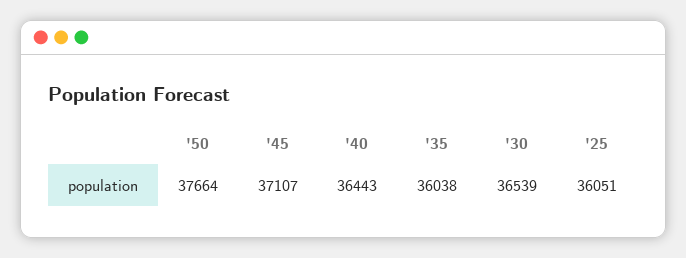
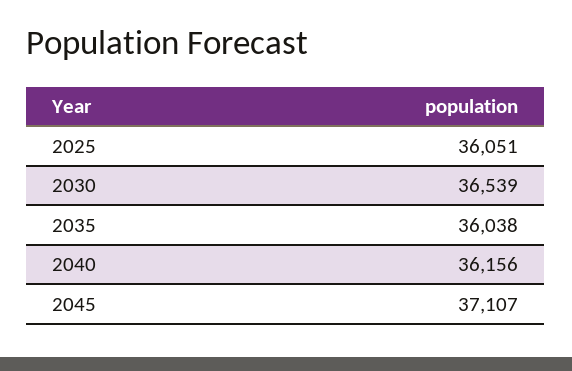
'50: 37664 -> none
'40: 36443 -> 36156

